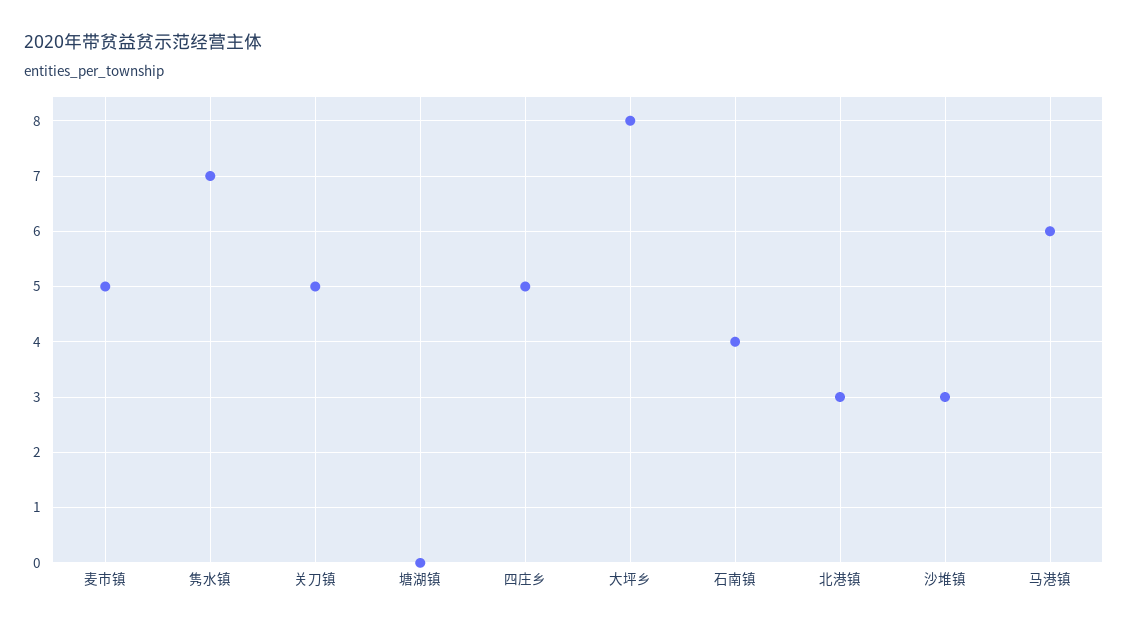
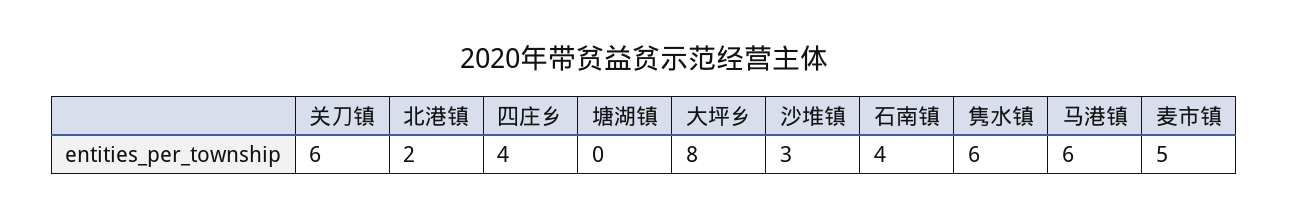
隽水镇: 7 -> 6
关刀镇: 5 -> 6
四庄乡: 5 -> 4
北港镇: 3 -> 2

